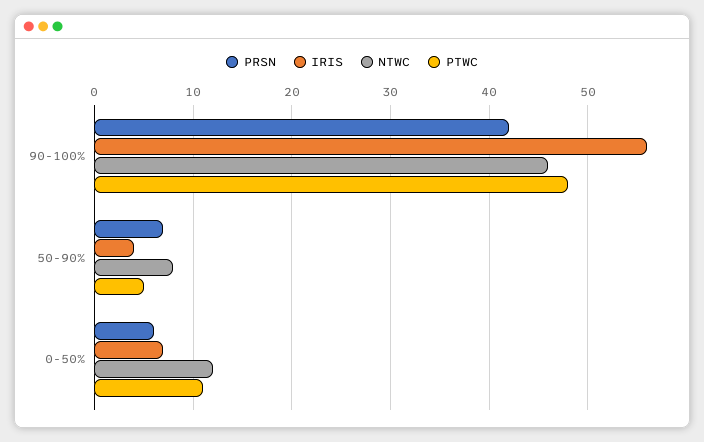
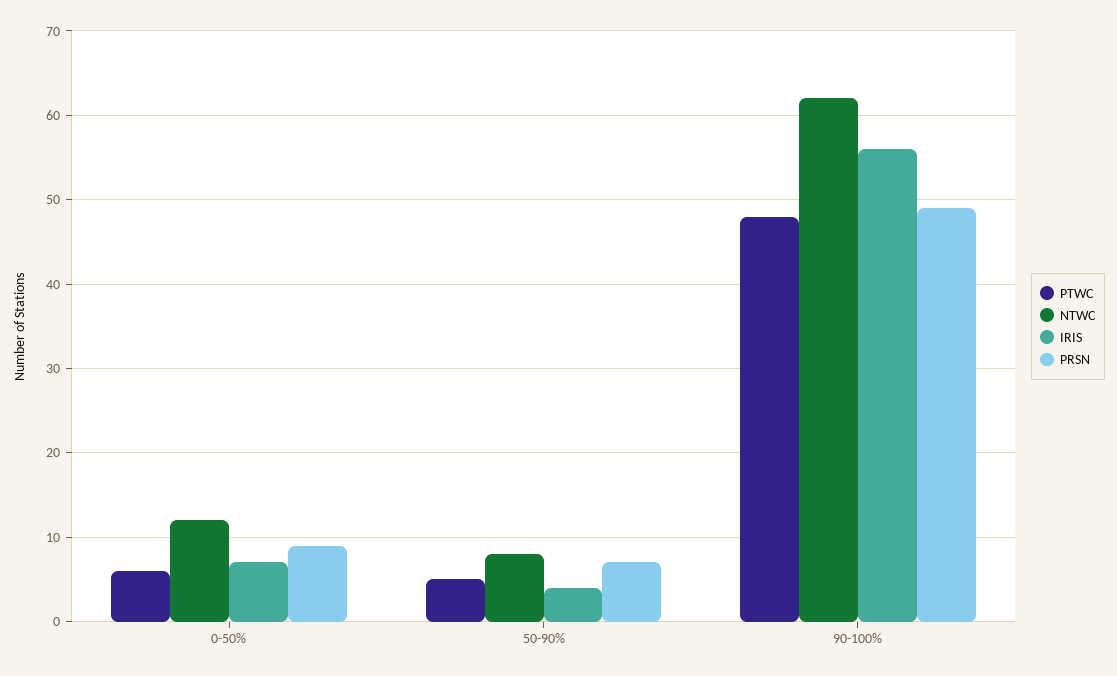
PRSN, 90-100%: 42 -> 49
NTWC, 90-100%: 46 -> 62
PRSN, 0-50%: 6 -> 9
PTWC, 0-50%: 11 -> 6

